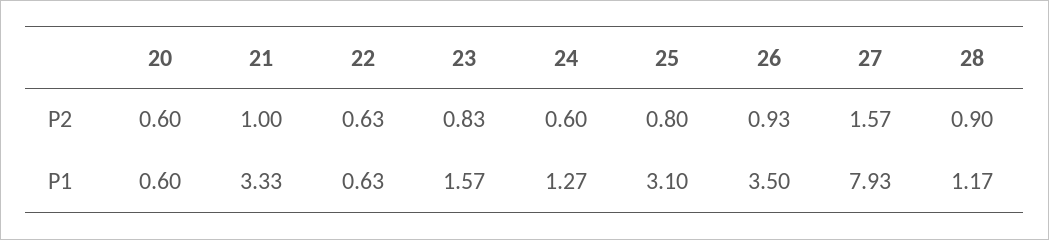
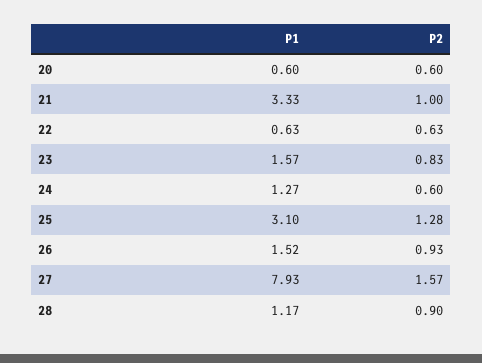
25, P2: 0.8 -> 1.28
26, P1: 3.5 -> 1.52

